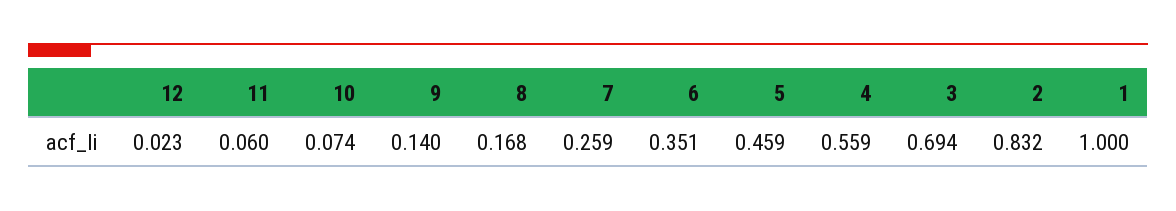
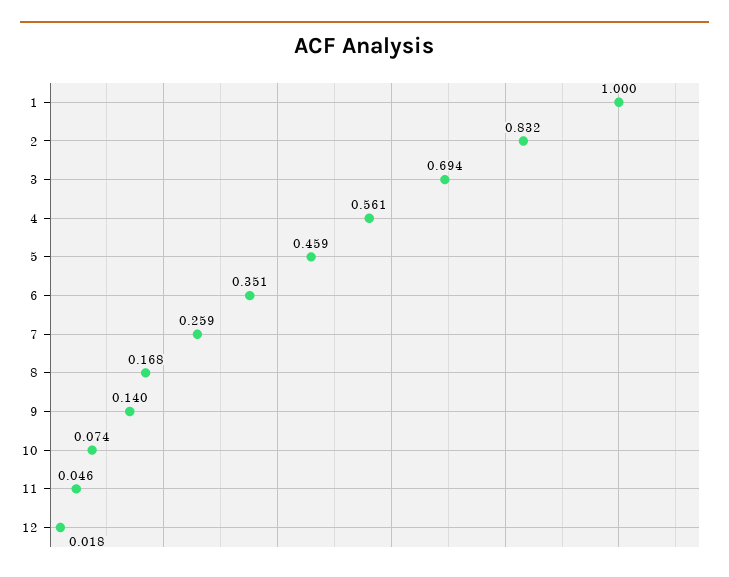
12: 0.023 -> 0.018
11: 0.06 -> 0.046
4: 0.559 -> 0.561

